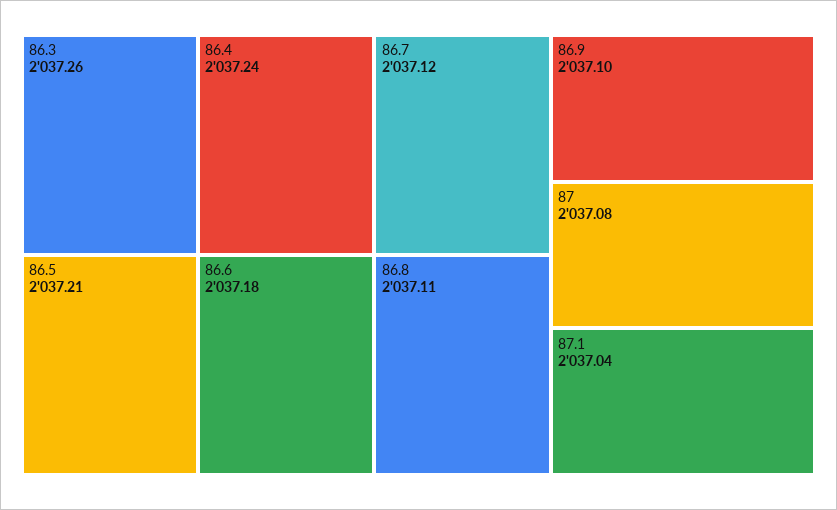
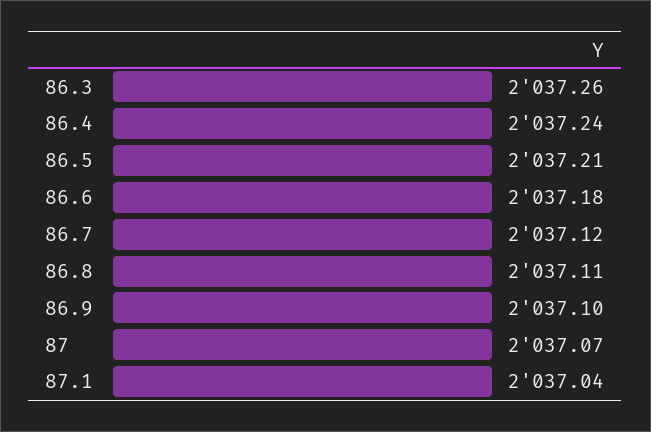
87: 2037.08 -> 2037.07

